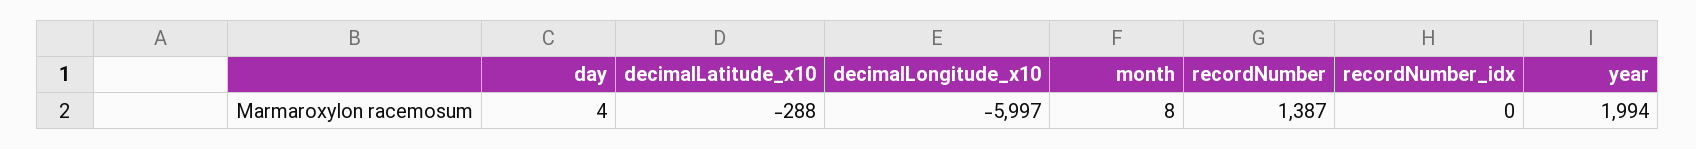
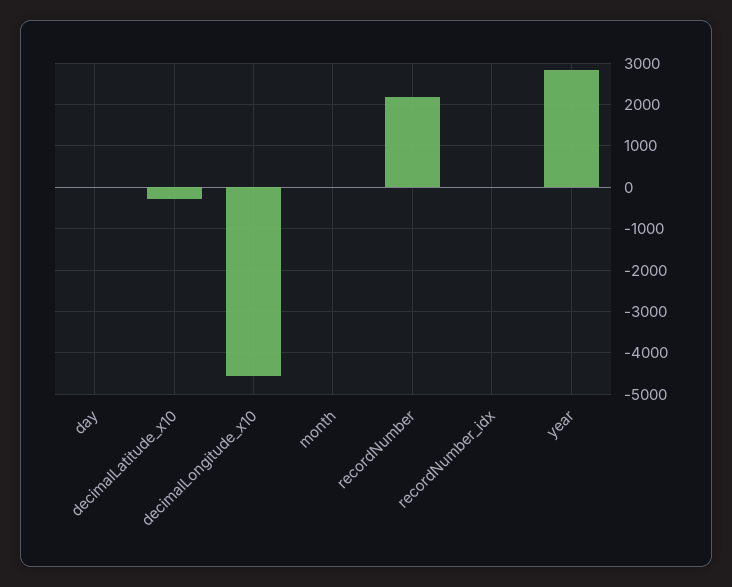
decimalLongitude_x10: -5997 -> -4600
recordNumber: 1387 -> 2200
year: 1994 -> 2800

